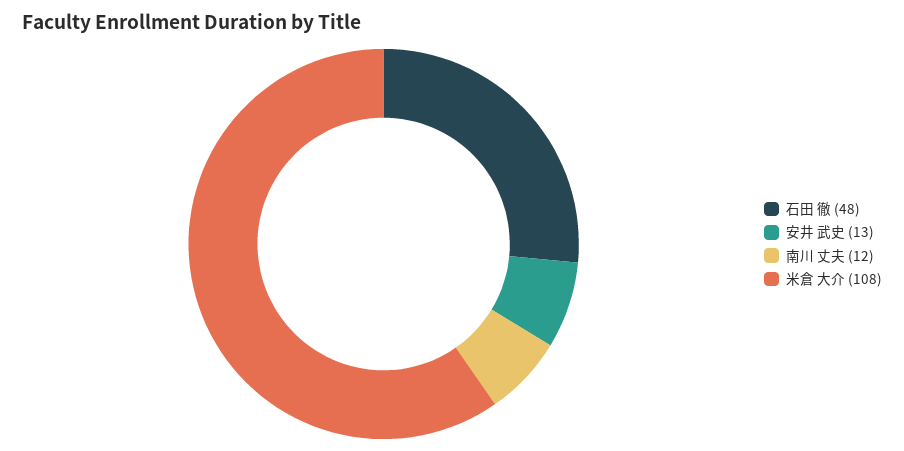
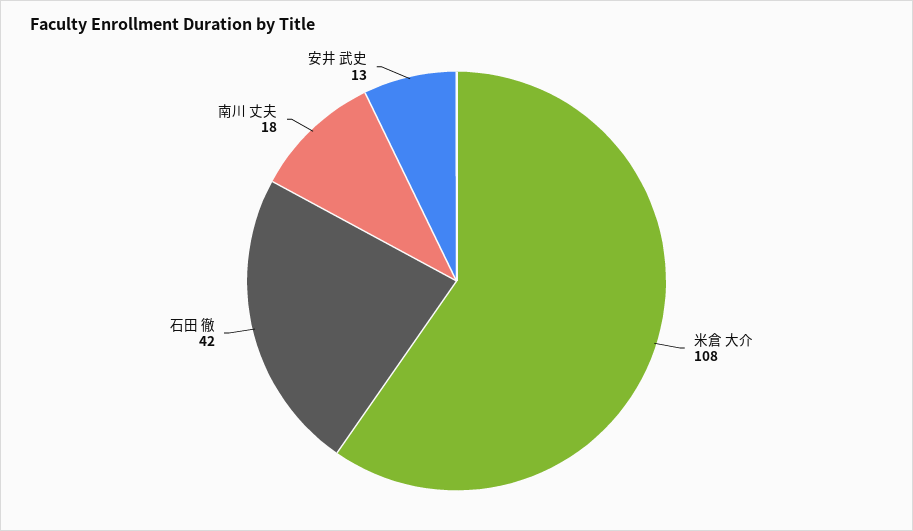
石田 徹: 48 -> 42
南川 丈夫: 12 -> 18

